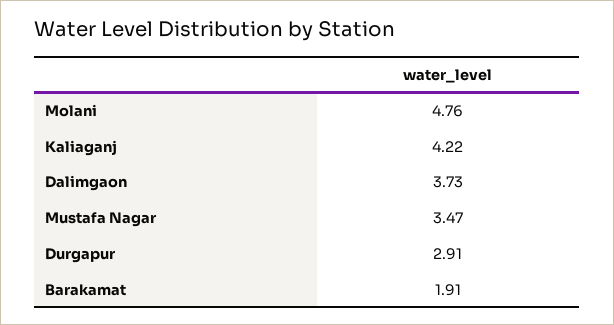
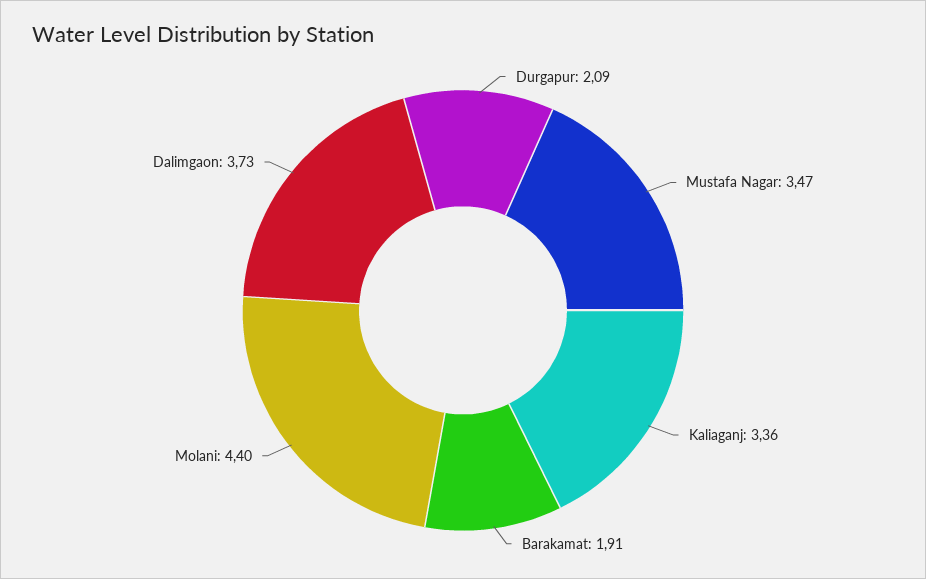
Molani: 4.76 -> 4.4
Kaliaganj: 4.22 -> 3.36
Durgapur: 2.91 -> 2.09

